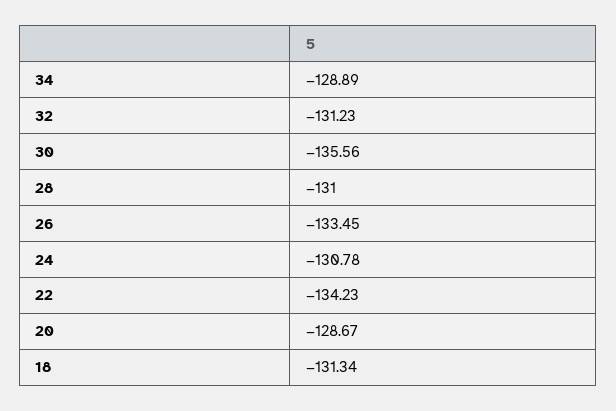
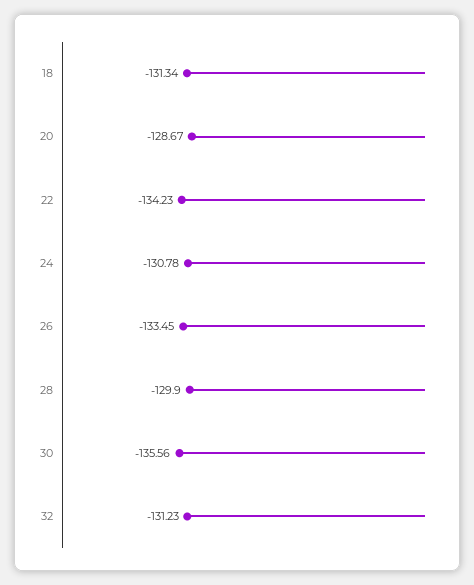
34: -128.89 -> none
28: -131 -> -129.9

